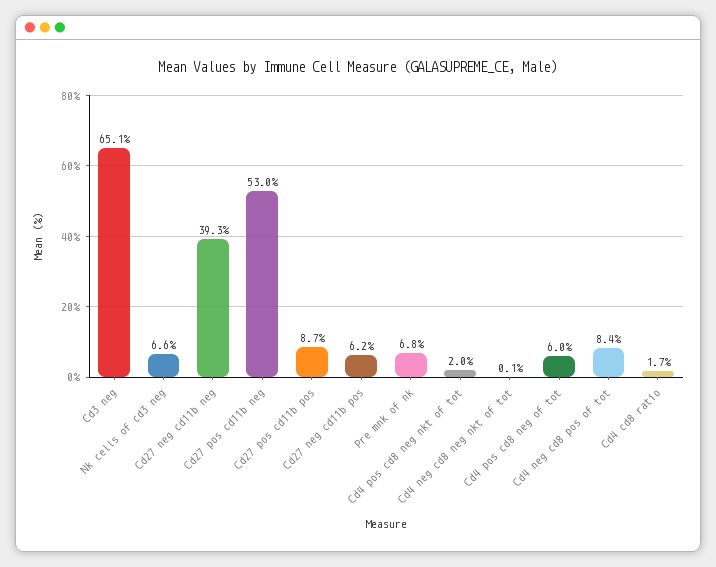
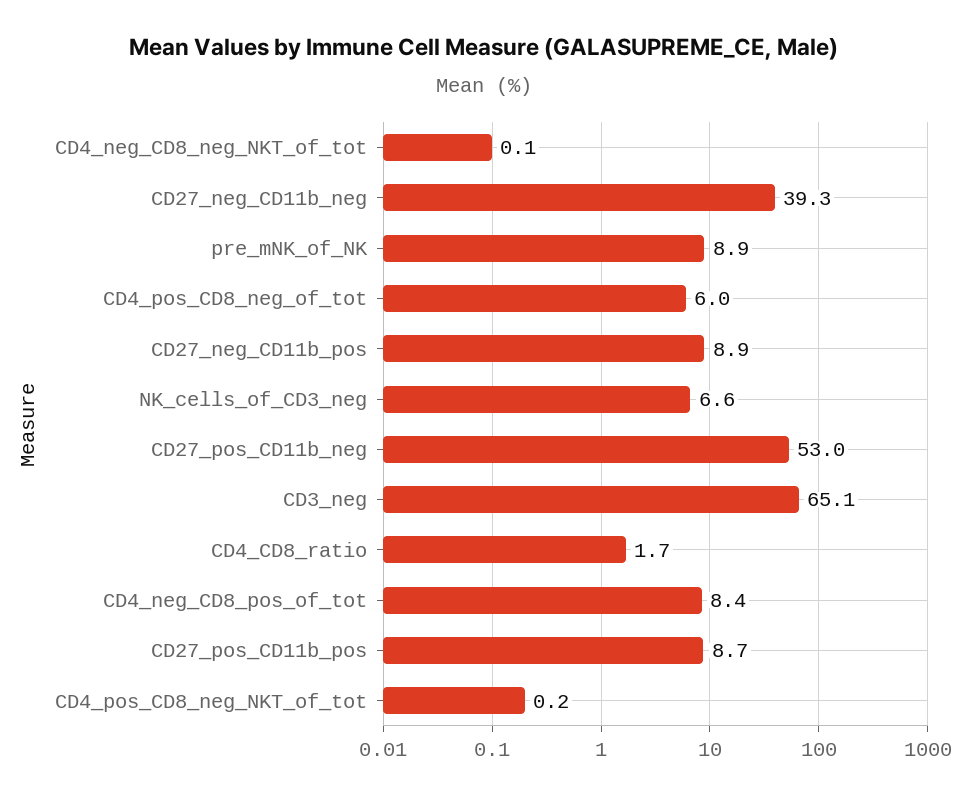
Cd27 neg cd11b pos: 6.2 -> 8.9
Pre mnk of nk: 6.8 -> 8.9
Cd4 pos cd8 neg nkt of tot: 2 -> 0.2

